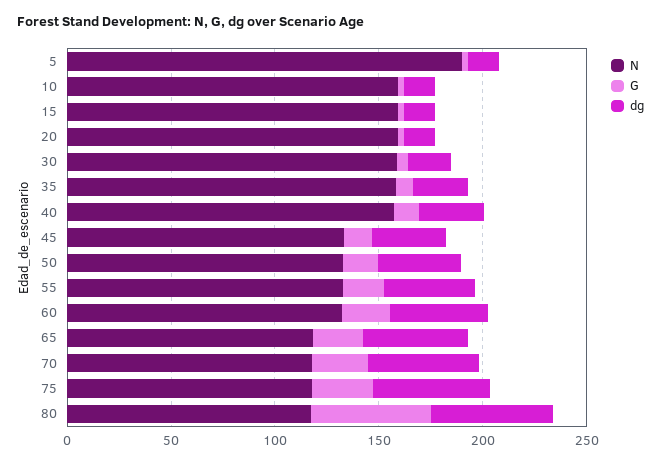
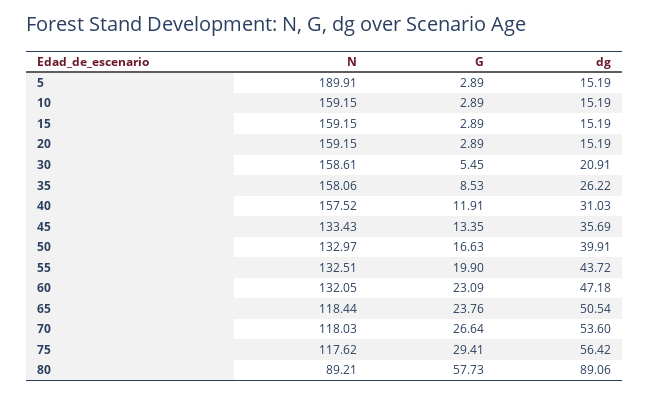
N, 80: 120 -> 89.21
dg, 80: 60 -> 89.06

